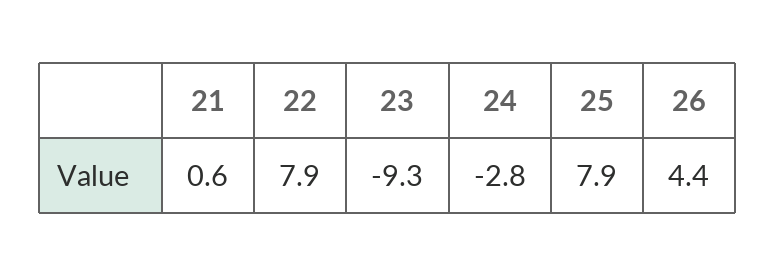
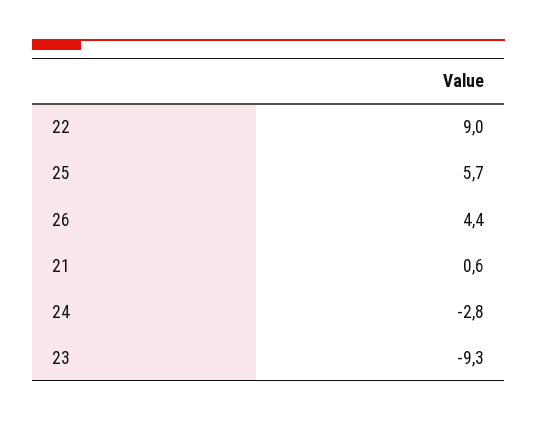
22: 7.9 -> 9
25: 7.9 -> 5.7

